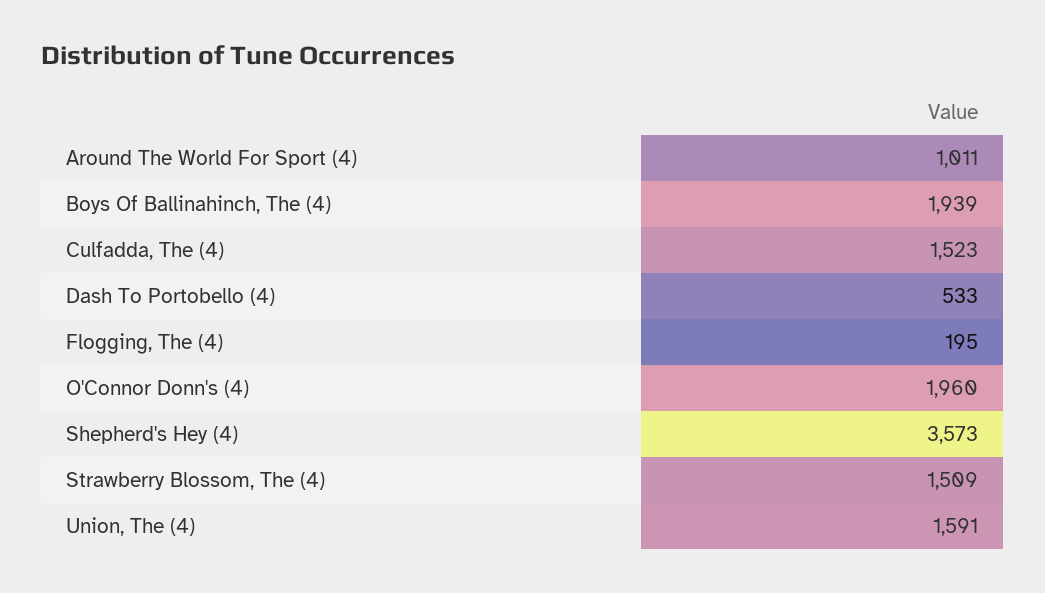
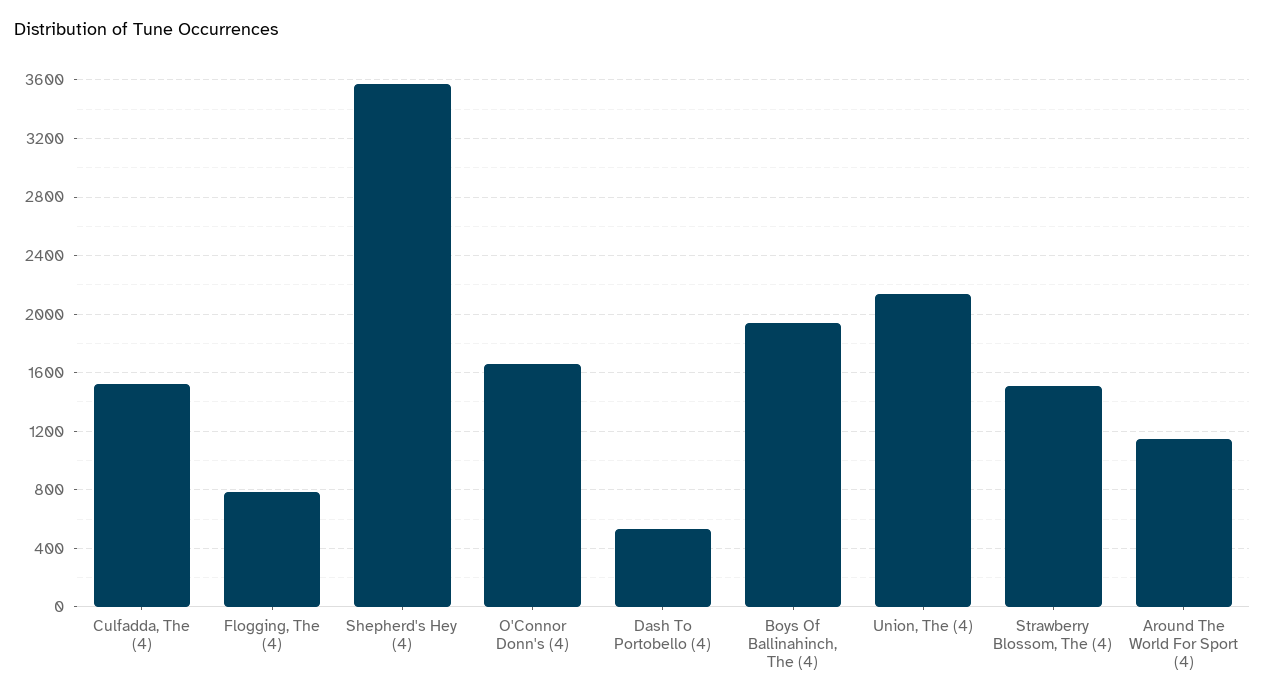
Around The World For Sport (4): 1011 -> 1150
Flogging, The (4): 195 -> 800
O'Connor Donn's (4): 1960 -> 1650
Union, The (4): 1591 -> 2150

